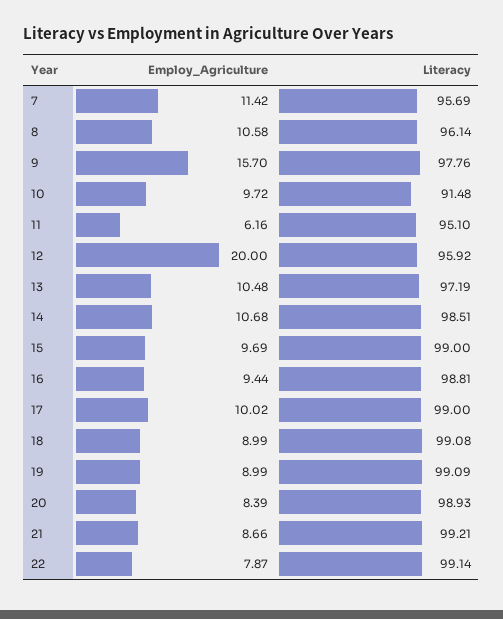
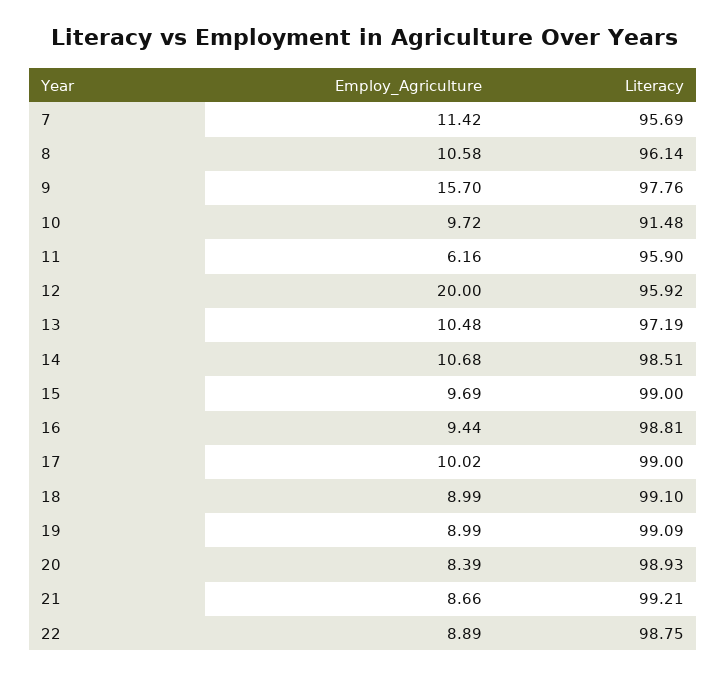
Literacy, 11: 95.1 -> 95.9
Literacy, 18: 99.08 -> 99.1
Employ_Agriculture, 22: 7.87 -> 8.89
Literacy, 22: 99.14 -> 98.75

